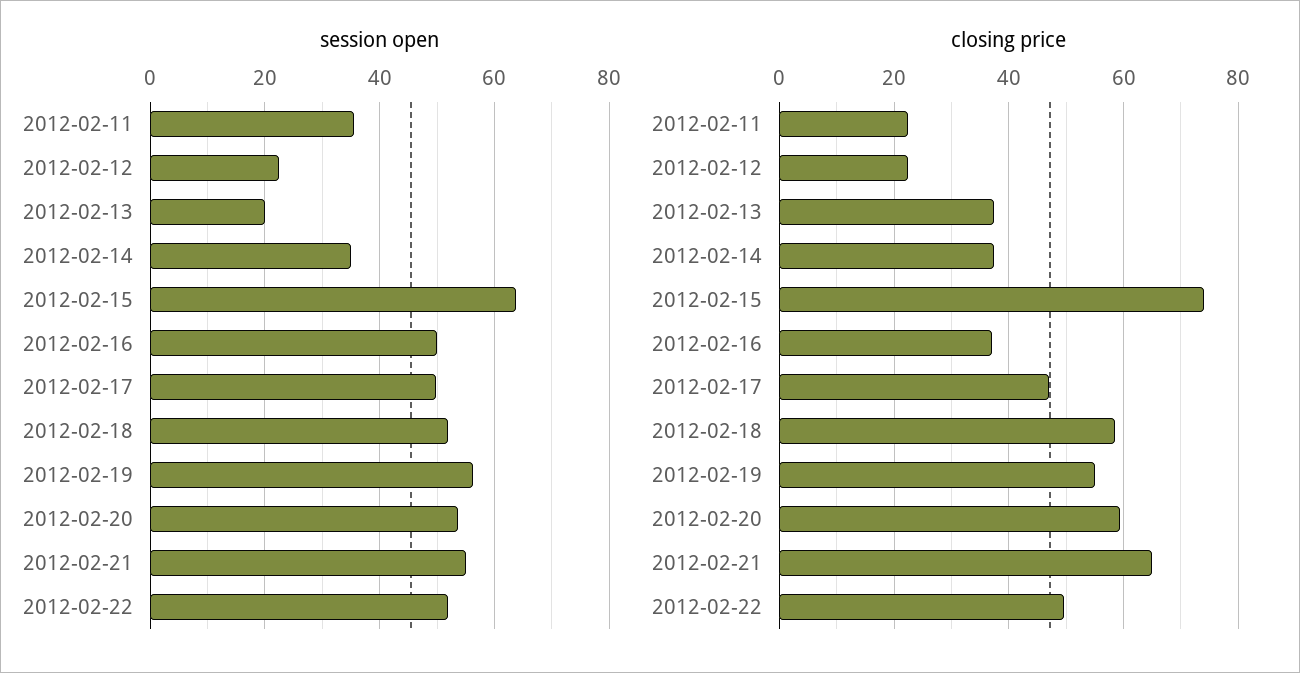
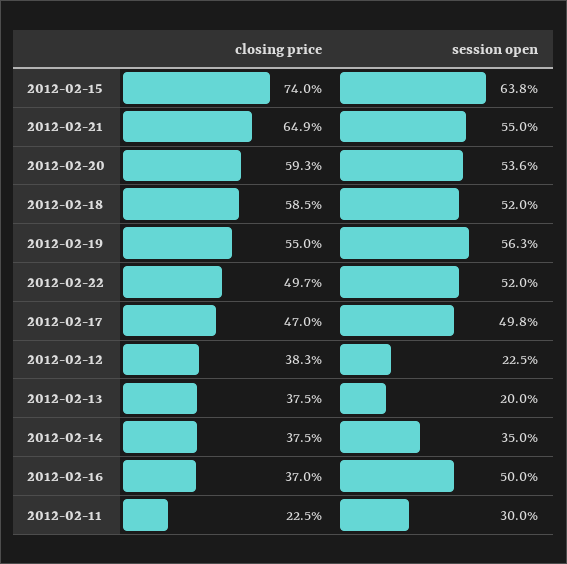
session open, 2012-02-11: 36 -> 30
closing price, 2012-02-12: 22 -> 38.3

